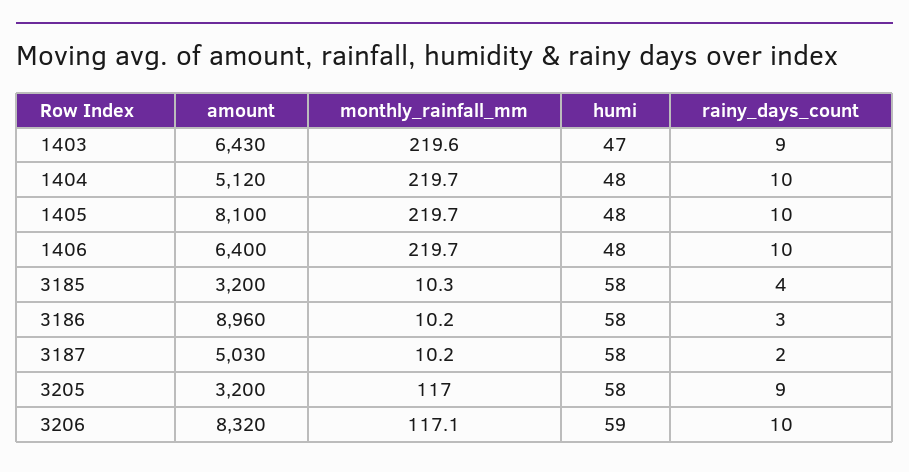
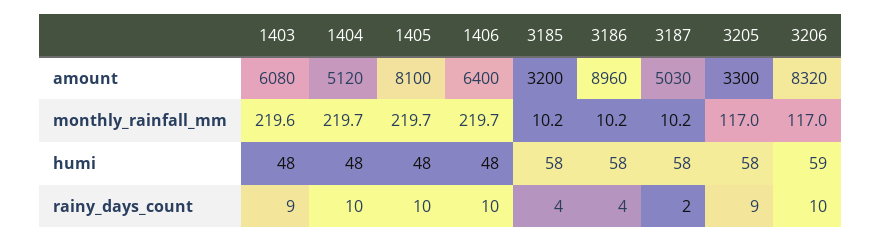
amount, 1403: 6430 -> 6080
humi, 1403: 47 -> 48
monthly_rainfall_mm, 3185: 10.3 -> 10.2
rainy_days_count, 3186: 3 -> 4
amount, 3205: 3200 -> 3300
monthly_rainfall_mm, 3206: 117.1 -> 117

